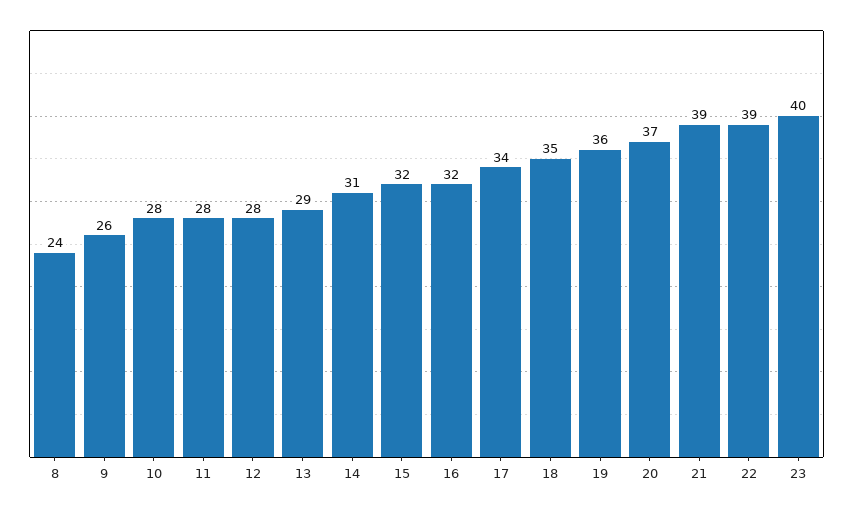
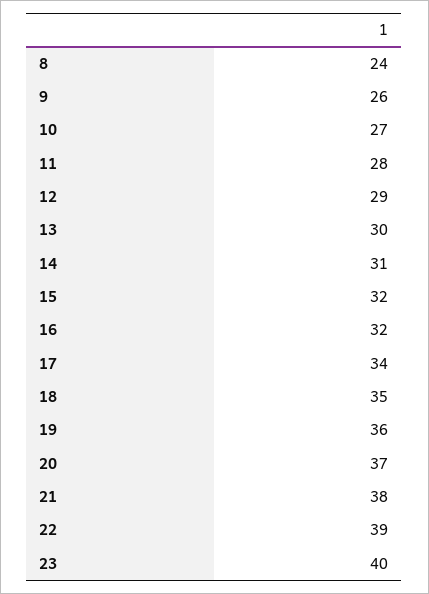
10: 28 -> 27
12: 28 -> 29
13: 29 -> 30
21: 39 -> 38

